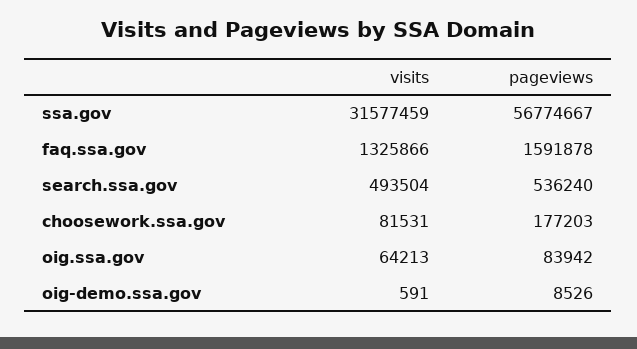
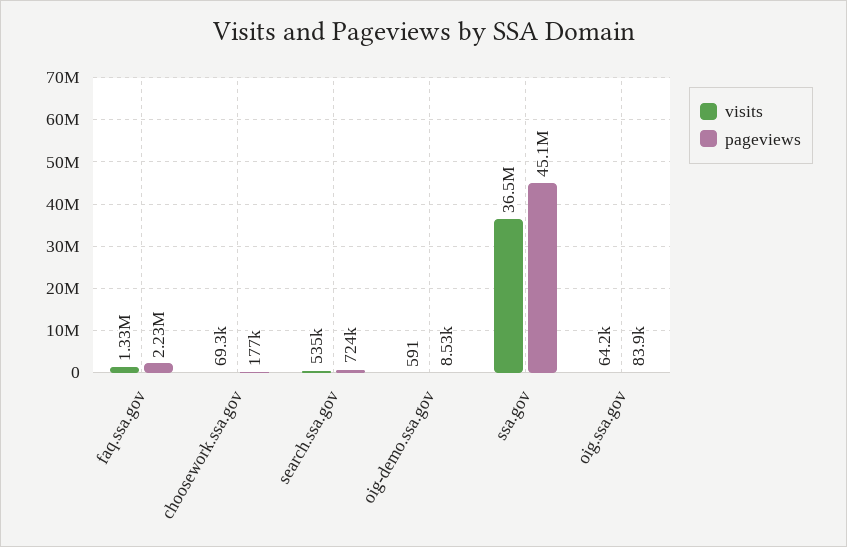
visits, ssa.gov: 31577459 -> 36500000
pageviews, ssa.gov: 56774667 -> 45100000
pageviews, faq.ssa.gov: 1591878 -> 2230000
visits, search.ssa.gov: 493504 -> 535000
pageviews, search.ssa.gov: 536240 -> 724000
visits, choosework.ssa.gov: 81531 -> 69300

